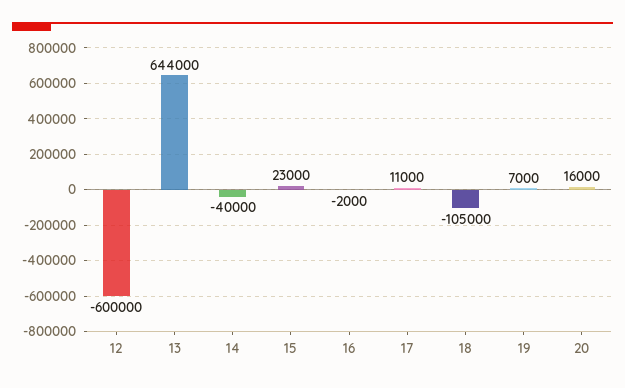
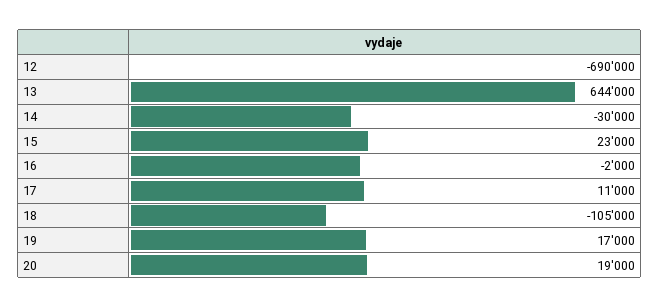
12: -600000 -> -690000
14: -40000 -> -30000
19: 7000 -> 17000
20: 16000 -> 19000

